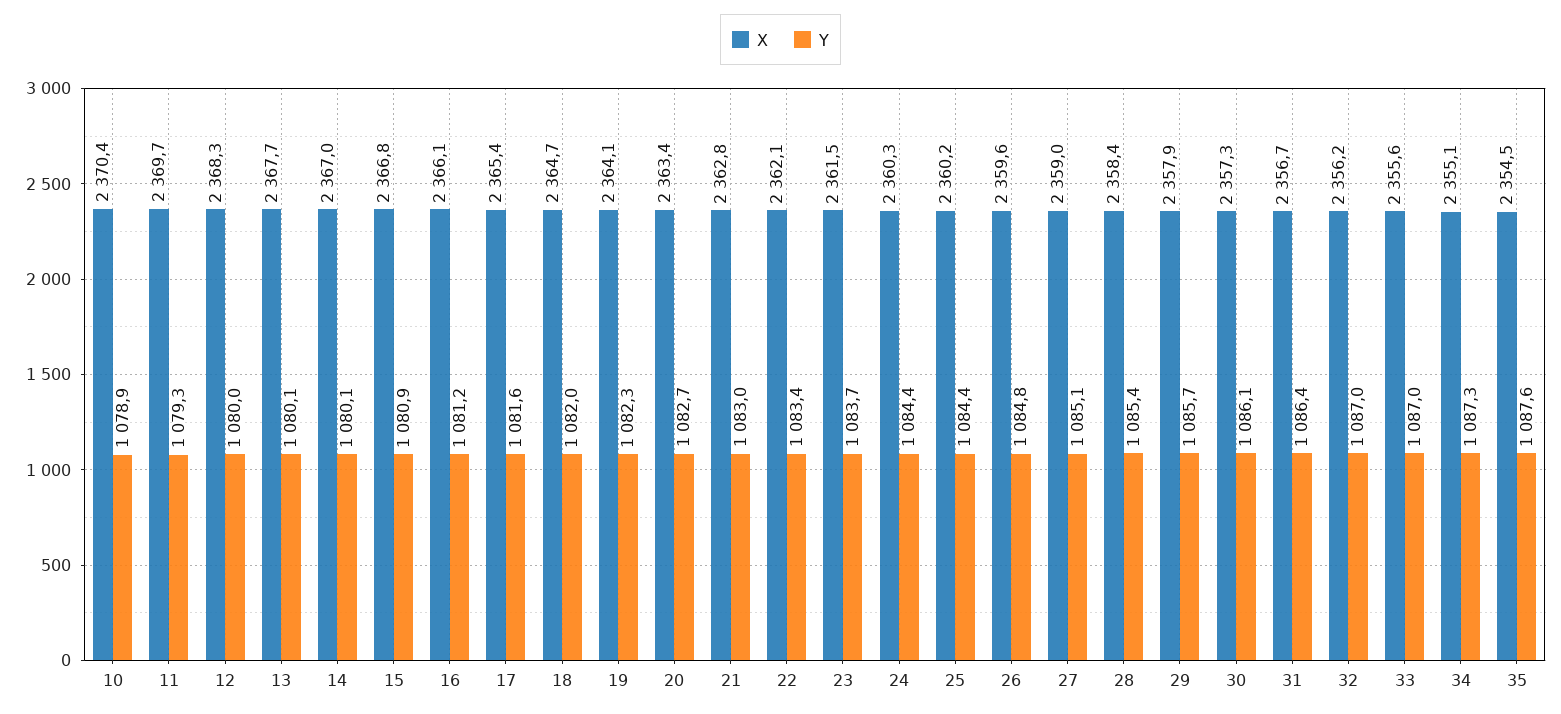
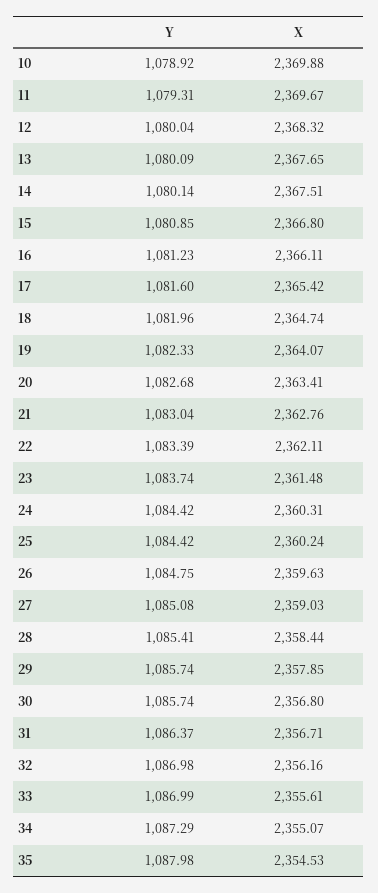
X, 10: 2370.4 -> 2369.88
X, 14: 2367 -> 2367.51
X, 30: 2357.3 -> 2356.8
Y, 30: 1086.1 -> 1085.74
Y, 35: 1087.6 -> 1087.98

